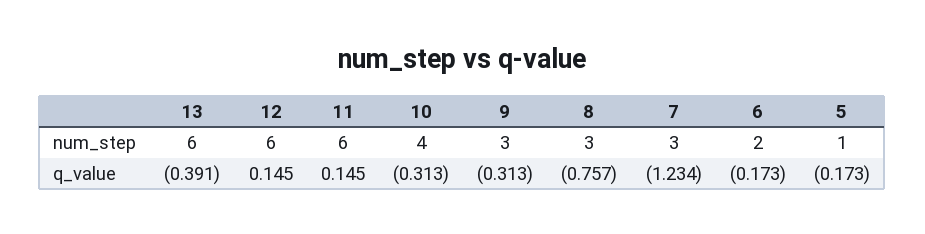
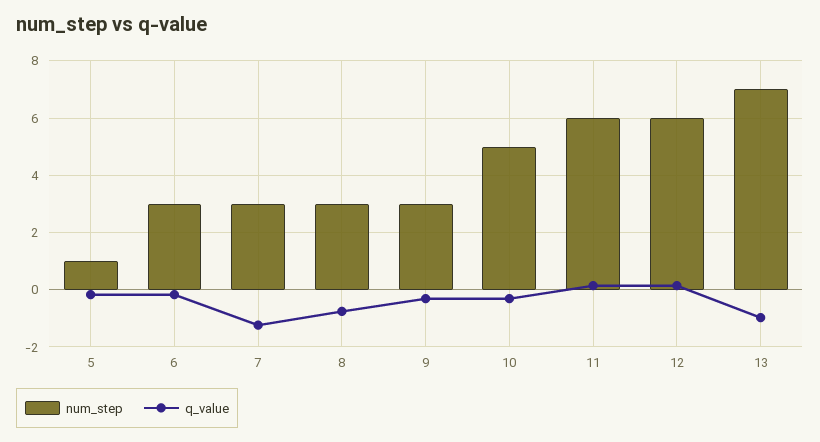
num_step, 13: 6 -> 7
num_step, 10: 4 -> 5
num_step, 6: 2 -> 3
q_value, 13: -0.391 -> -1

